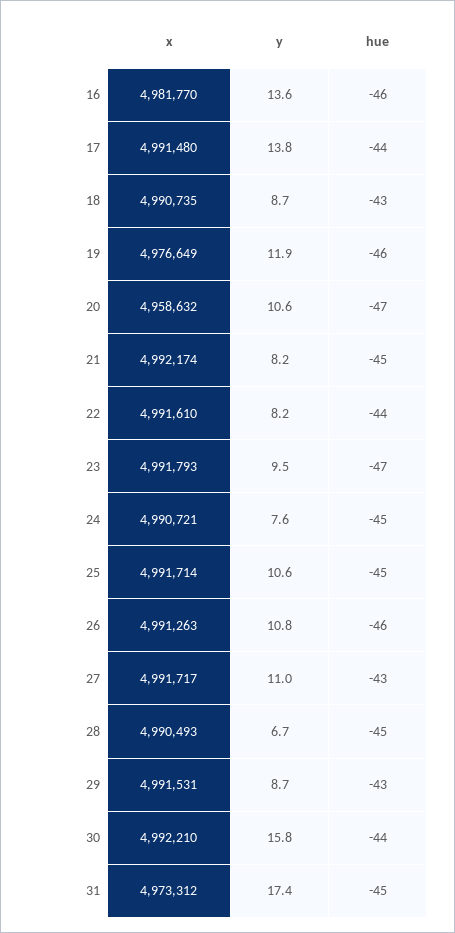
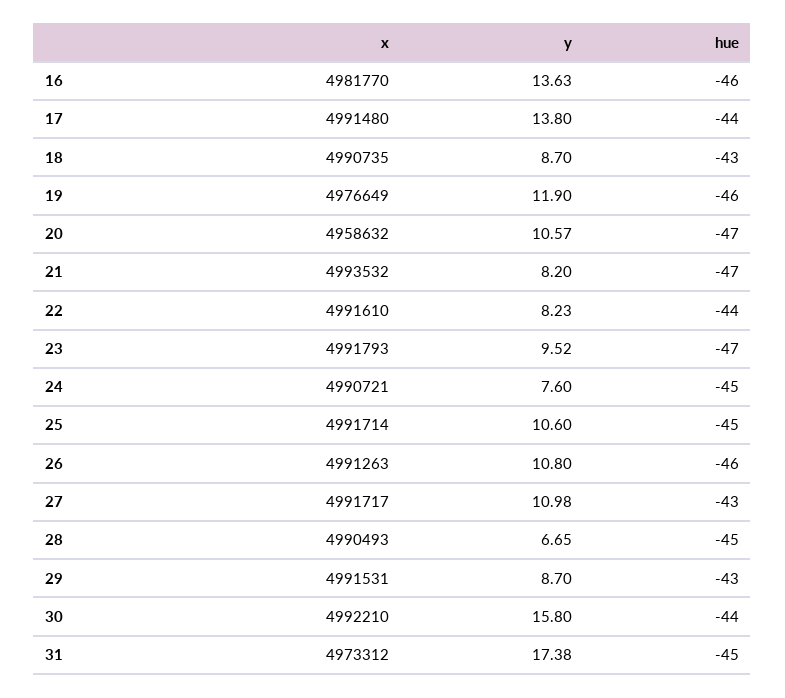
x, 21: 4992174 -> 4993532
hue, 21: -45 -> -47

